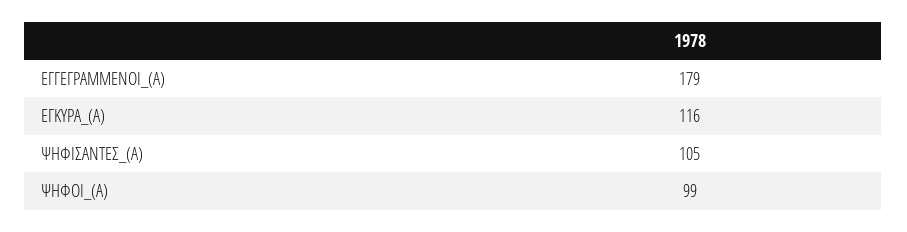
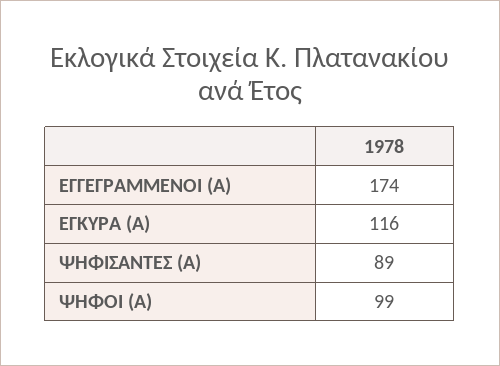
ΕΓΓΕΓΡΑΜΜΕΝΟΙ_(Α): 179 -> 174
ΨΗΦΙΣΑΝΤΕΣ_(Α): 105 -> 89

